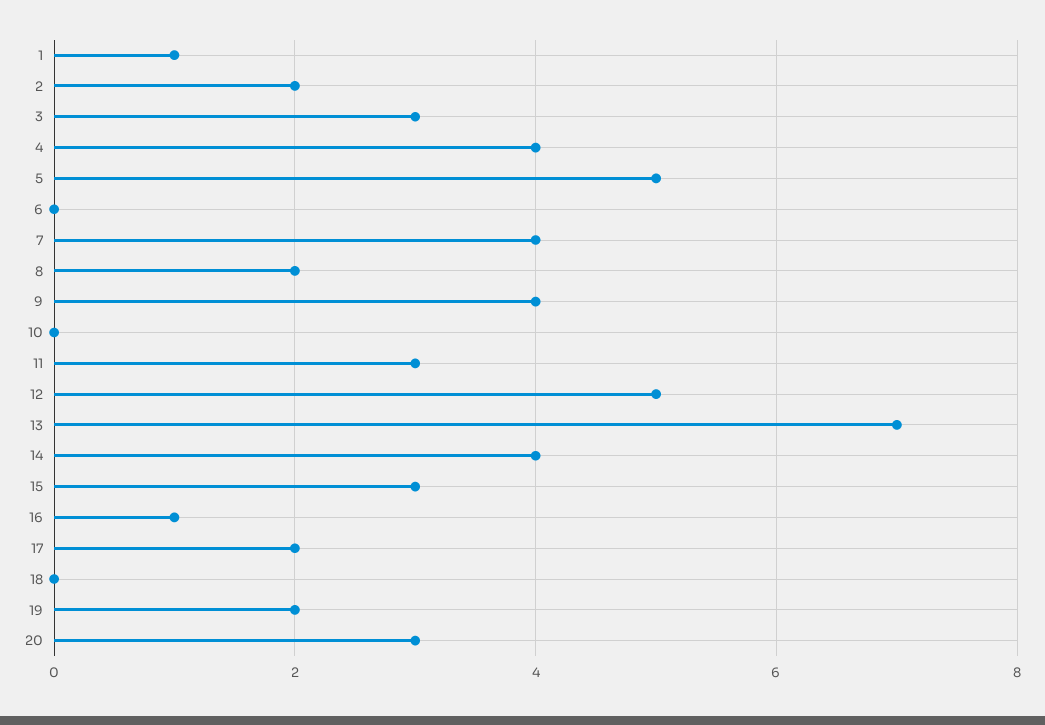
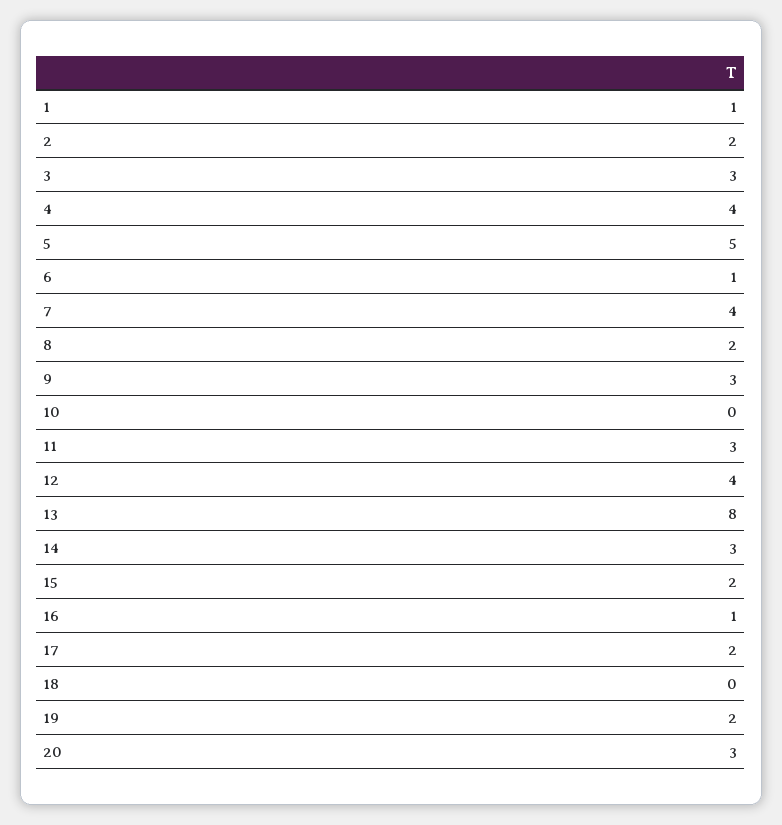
6: 0 -> 1
9: 4 -> 3
12: 5 -> 4
13: 7 -> 8
14: 4 -> 3
15: 3 -> 2

